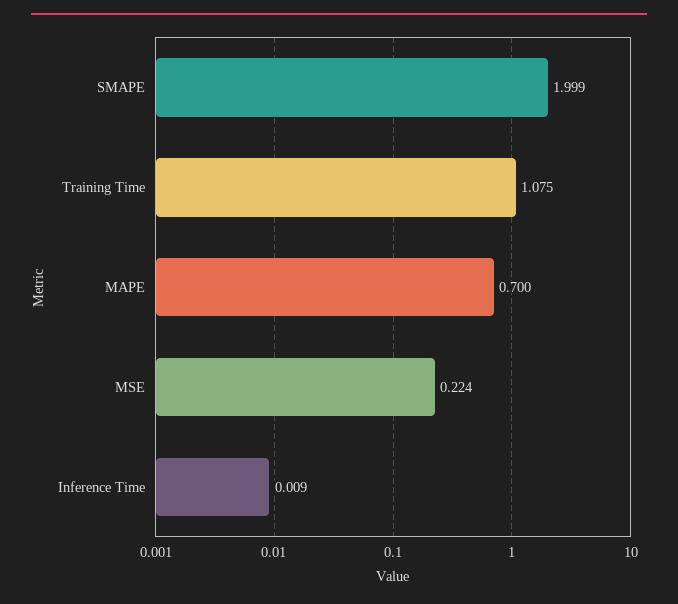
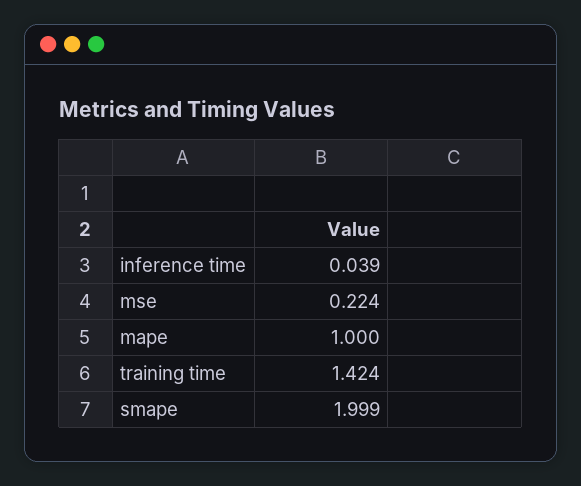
Training Time: 1.075 -> 1.424
MAPE: 0.7 -> 1
Inference Time: 0.009 -> 0.039

